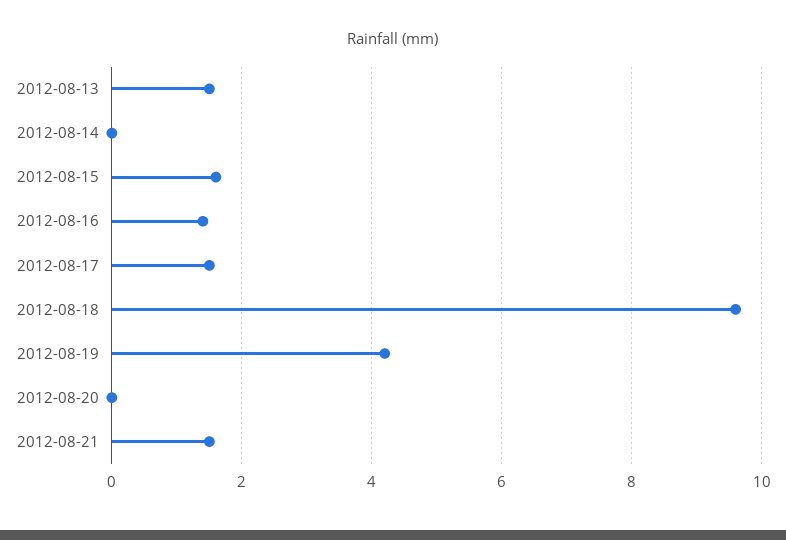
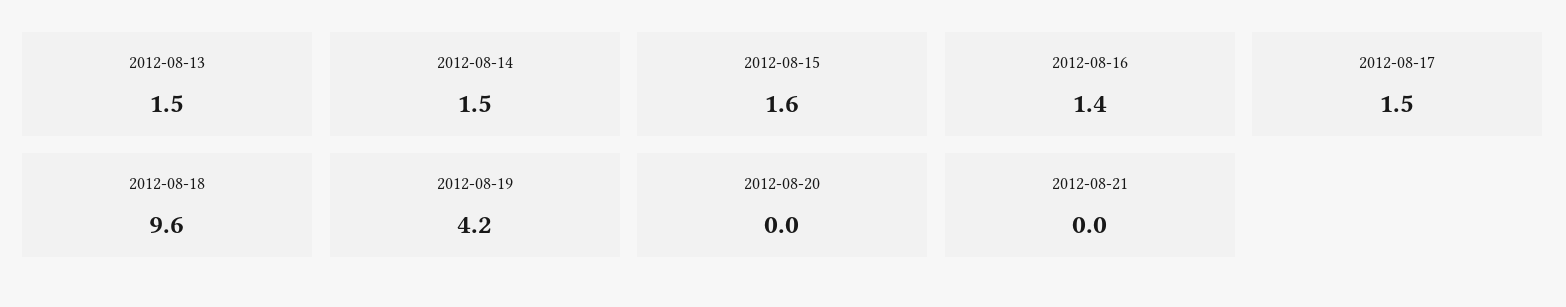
2012-08-14: 0 -> 1.5
2012-08-21: 1.5 -> 0

